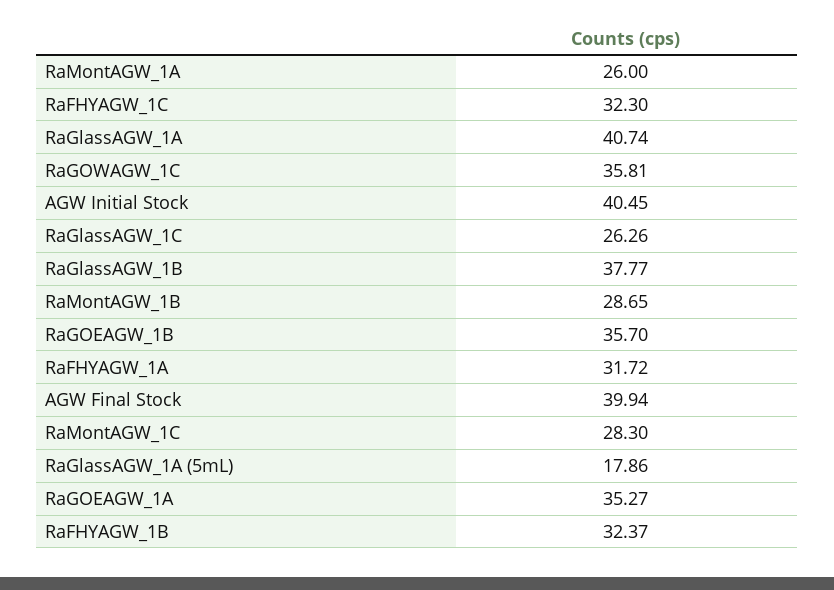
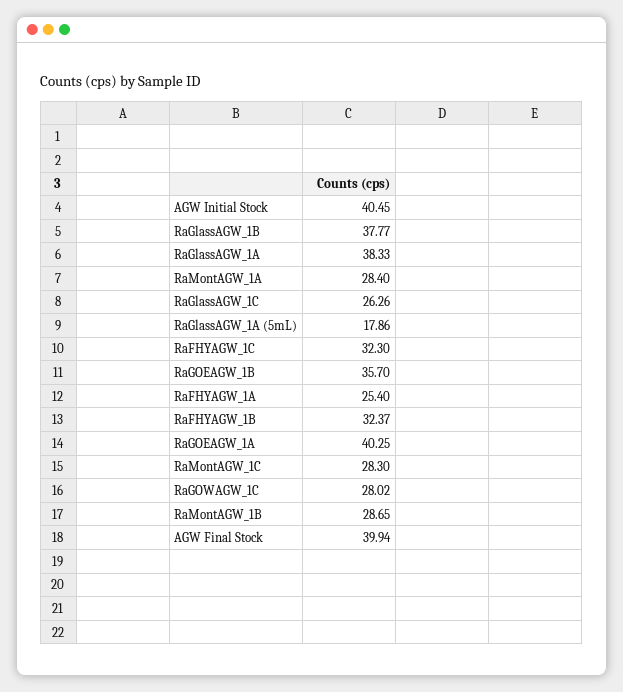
RaMontAGW_1A: 26 -> 28.4
RaGlassAGW_1A: 40.74 -> 38.33
RaGOWAGW_1C: 35.81 -> 28.02
RaFHYAGW_1A: 31.72 -> 25.4
RaGOEAGW_1A: 35.27 -> 40.25

